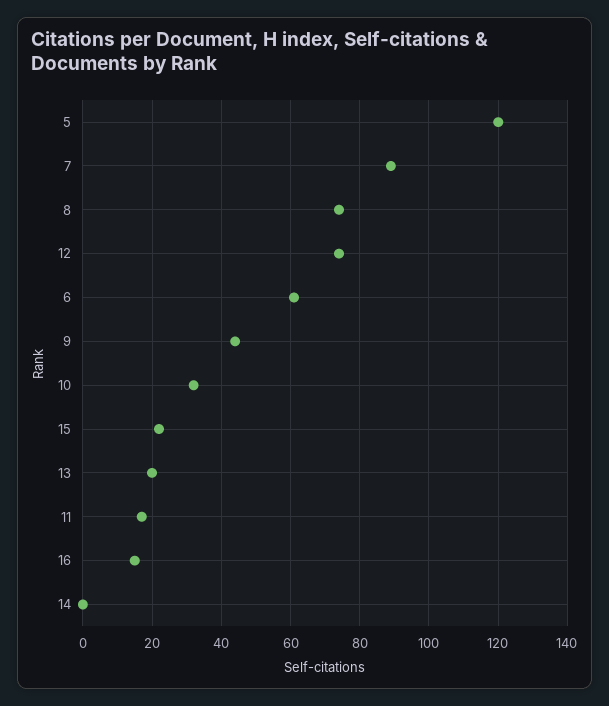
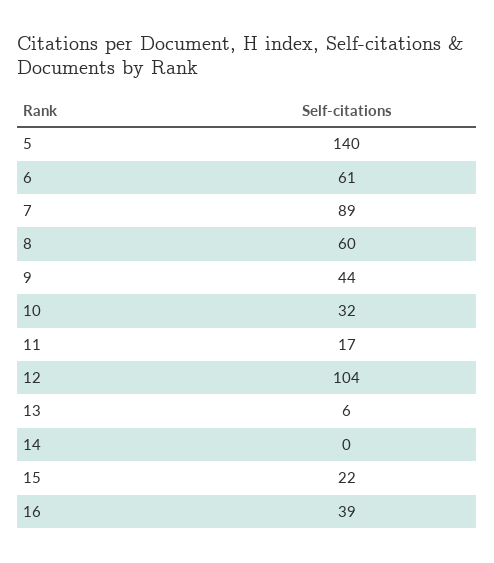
5: 120 -> 140
8: 75 -> 60
12: 75 -> 104
13: 20 -> 6
16: 15 -> 39

